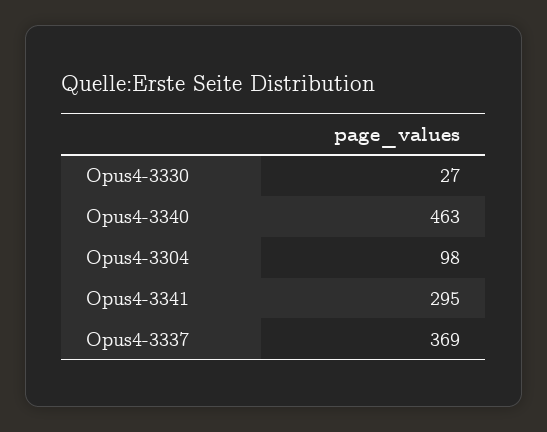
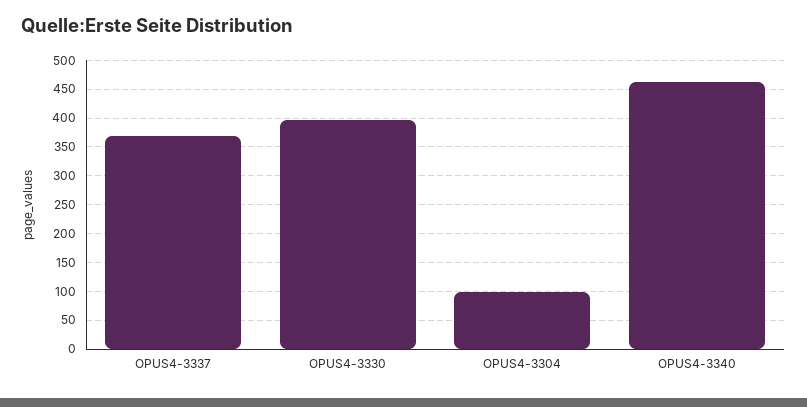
Opus4-3330: 27 -> 400
Opus4-3341: 295 -> none

